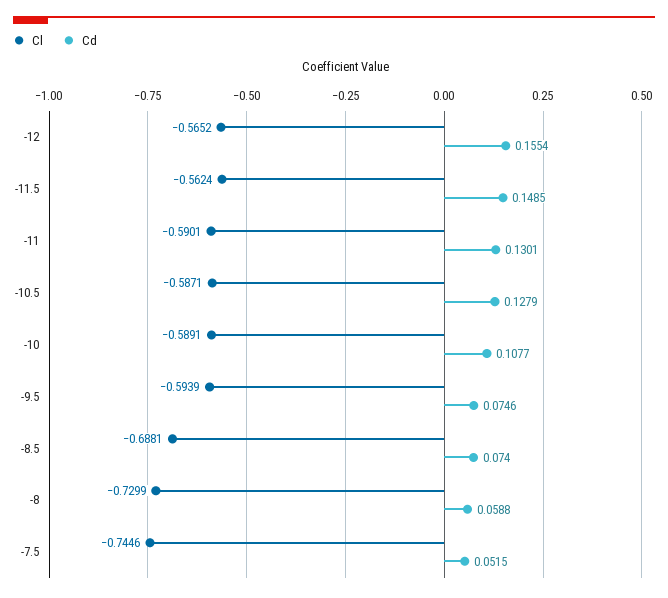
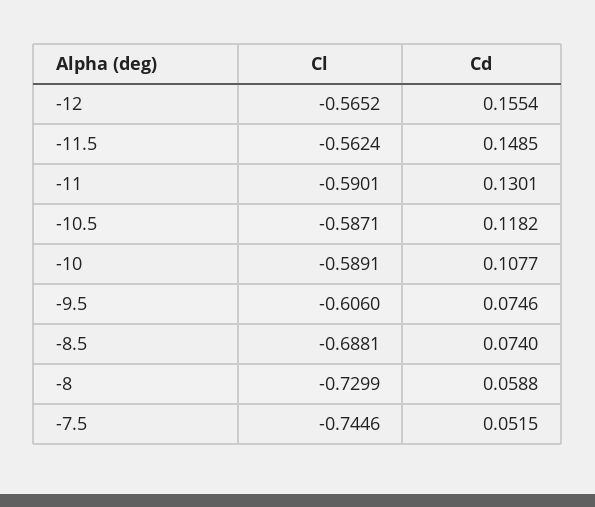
Cd, -10.5: 0.1279 -> 0.1182
Cl, -9.5: -0.5939 -> -0.606

